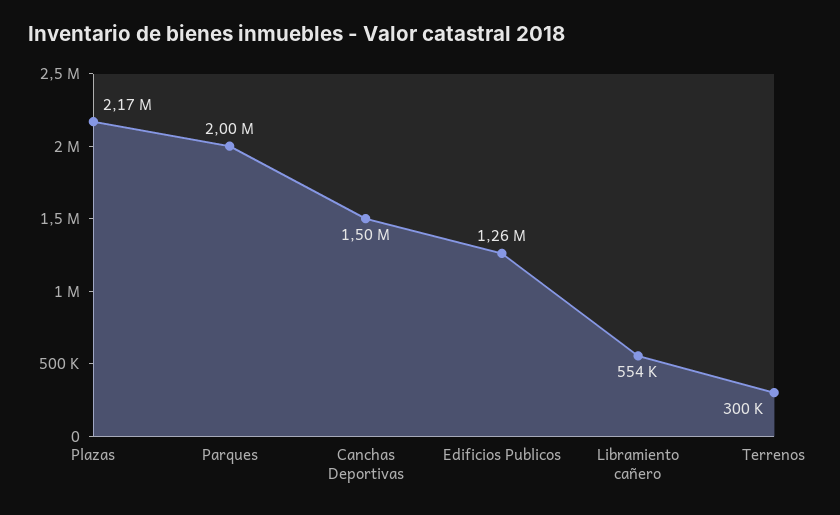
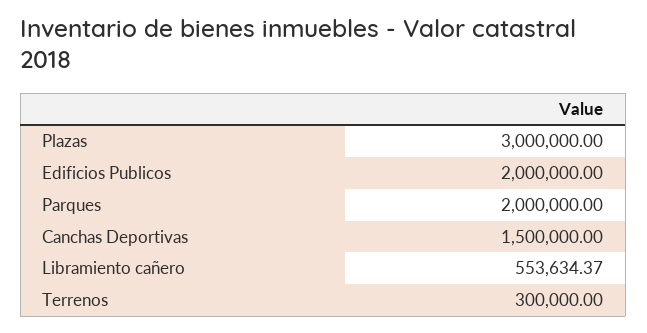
Plazas: 2170000 -> 3000000
Edificios Publicos: 1260000 -> 2000000

